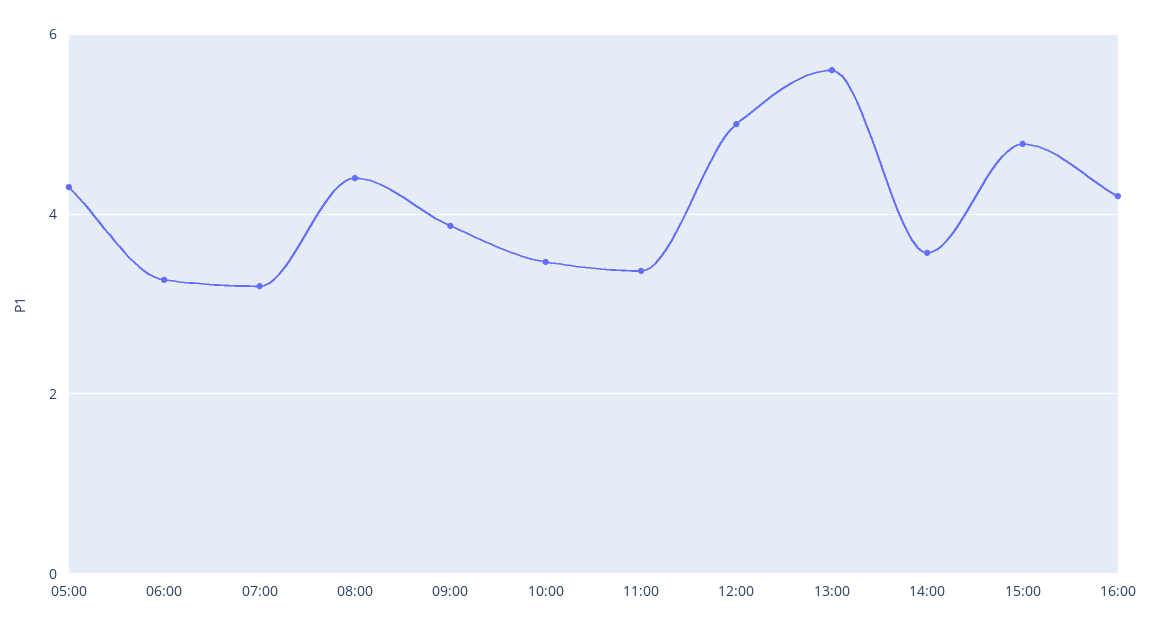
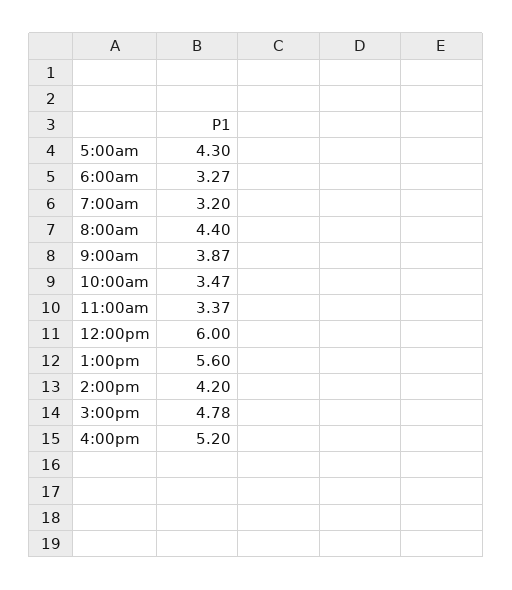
12:00: 5 -> 6
14:00: 3.6 -> 4.2
16:00: 4.2 -> 5.2

